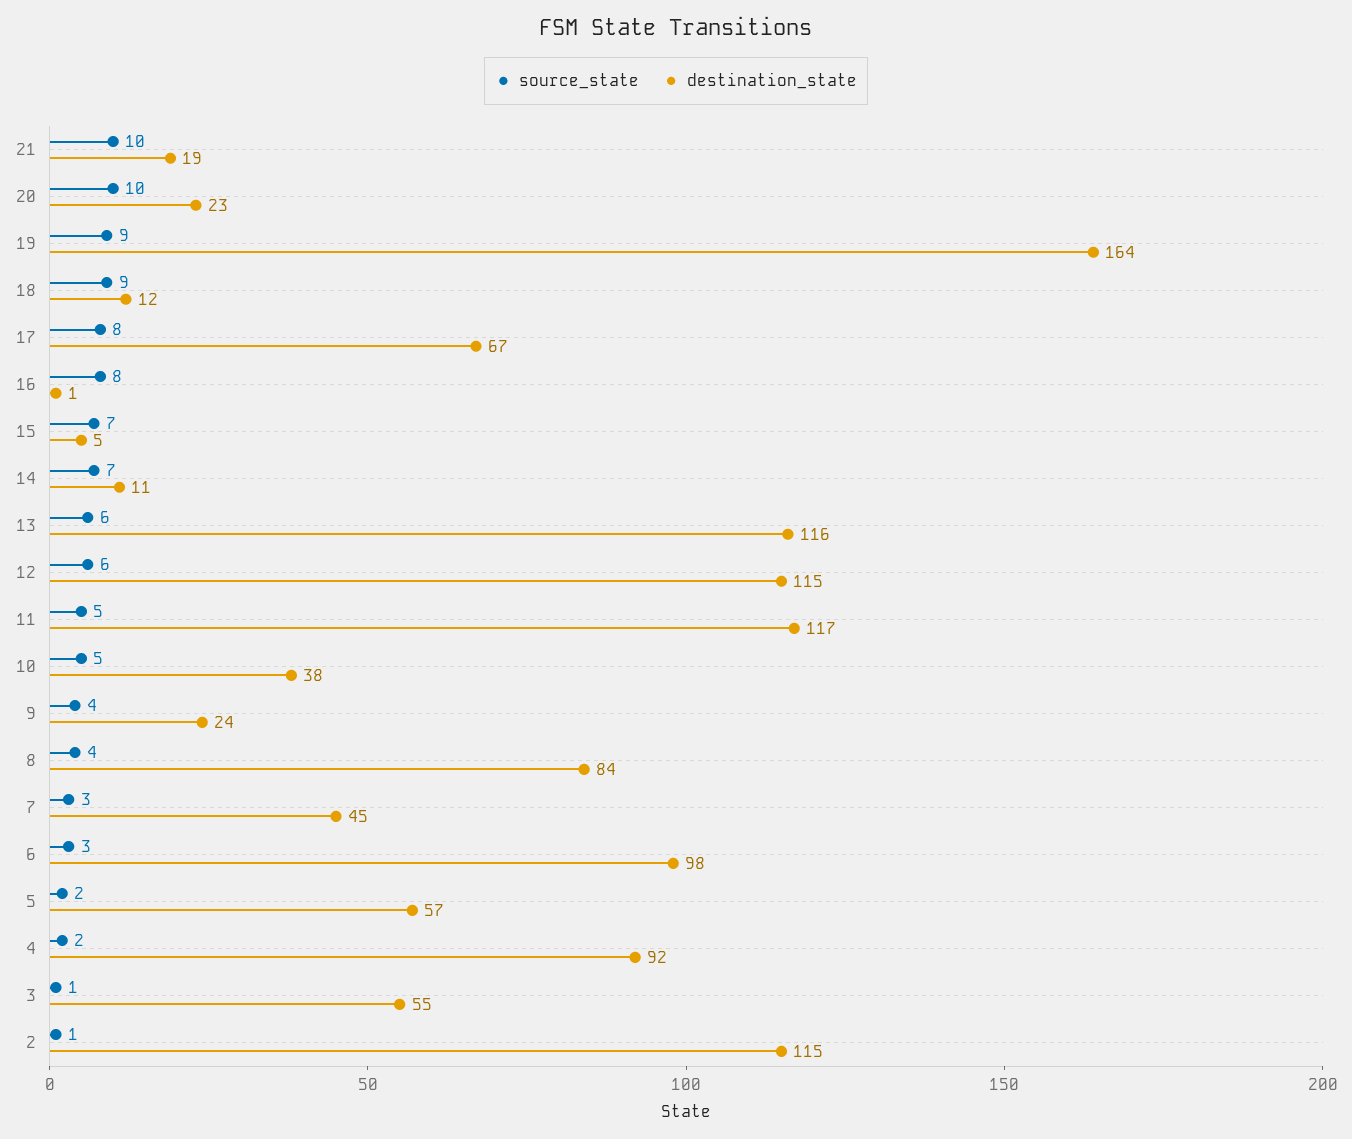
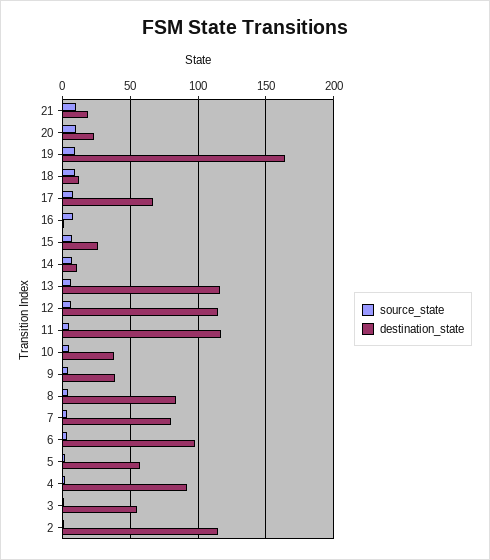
destination_state, 15: 5 -> 25
destination_state, 9: 24 -> 40
destination_state, 7: 45 -> 80

